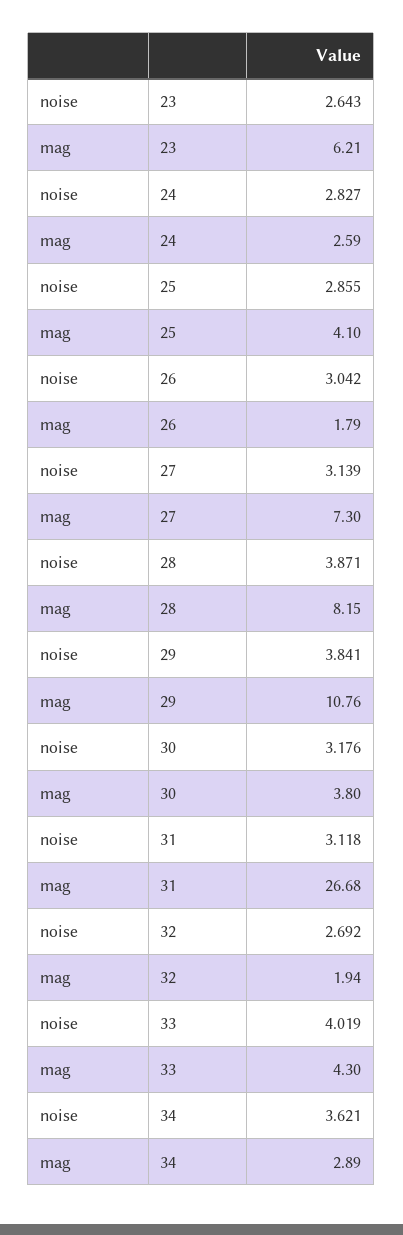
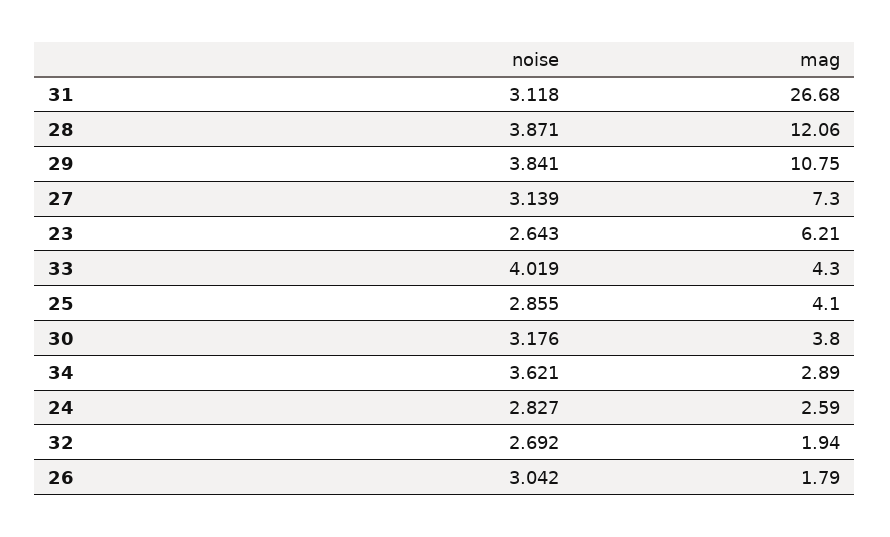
mag, 28: 8.15 -> 12.06
mag, 29: 10.76 -> 10.75

